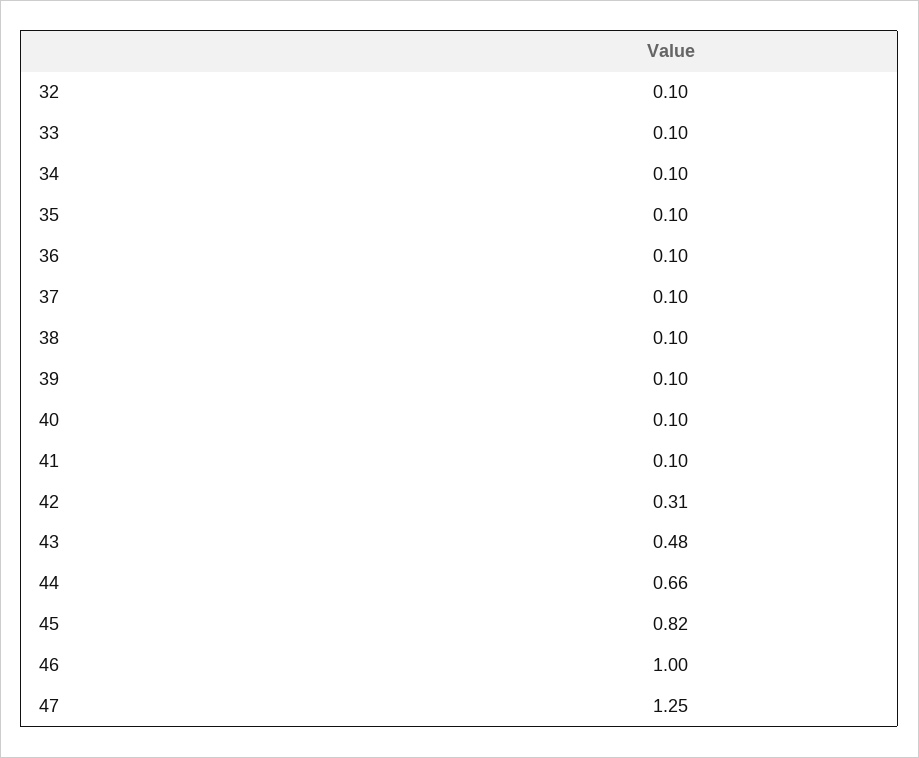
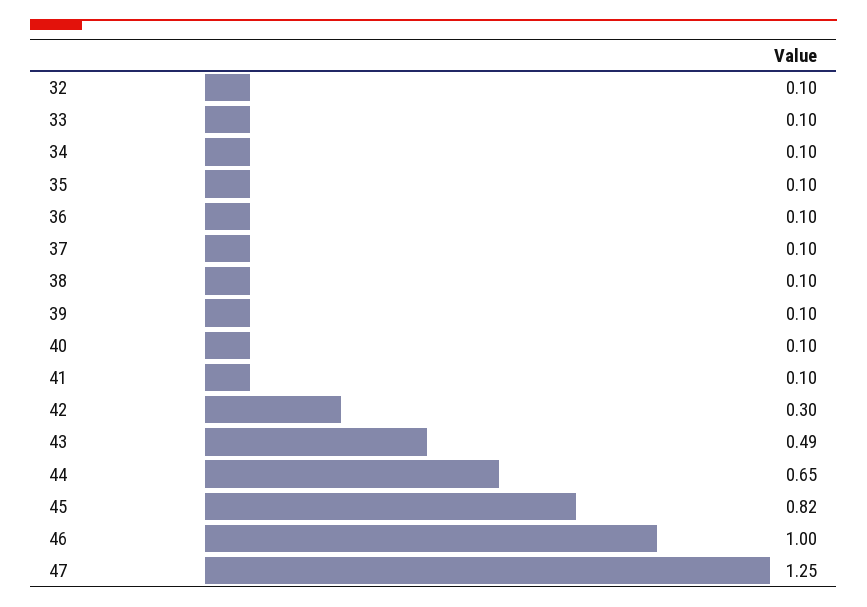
42: 0.31 -> 0.3
43: 0.48 -> 0.49
44: 0.66 -> 0.65

